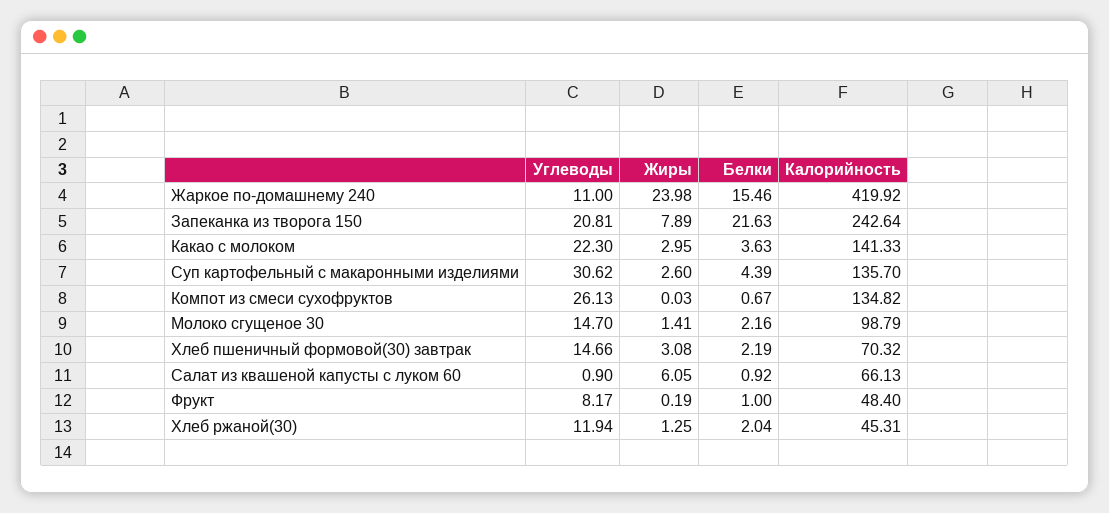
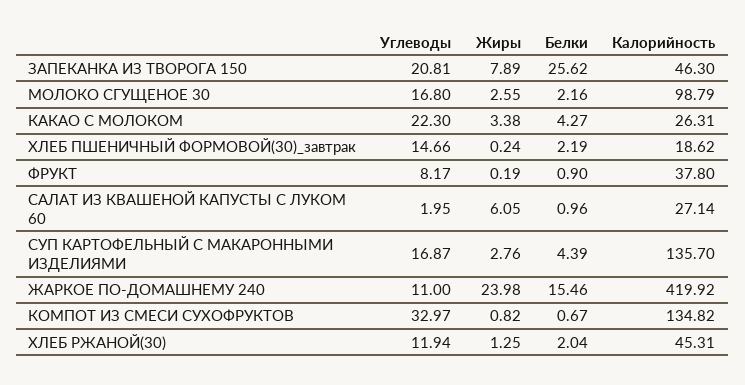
Белки, Запеканка из творога 150: 21.63 -> 25.62
Калорийность, Запеканка из творога 150: 242.64 -> 46.3
Жиры, Какао с молоком: 2.95 -> 3.38
Белки, Какао с молоком: 3.63 -> 4.27
Калорийность, Какао с молоком: 141.33 -> 26.31
Углеводы, Суп картофельный с макаронными изделиями: 30.62 -> 16.87
Жиры, Суп картофельный с макаронными изделиями: 2.6 -> 2.76
Углеводы, Компот из смеси сухофруктов: 26.13 -> 32.97
Жиры, Компот из смеси сухофруктов: 0.03 -> 0.82
Углеводы, Молоко сгущеное 30: 14.7 -> 16.8
Жиры, Молоко сгущеное 30: 1.41 -> 2.55
Жиры, Хлеб пшеничный формовой(30) завтрак: 3.08 -> 0.24
Калорийность, Хлеб пшеничный формовой(30) завтрак: 70.32 -> 18.62
Углеводы, Салат из квашеной капусты с луком 60: 0.9 -> 1.95
Белки, Салат из квашеной капусты с луком 60: 0.92 -> 0.96
Калорийность, Салат из квашеной капусты с луком 60: 66.13 -> 27.14
Белки, Фрукт: 1 -> 0.9
Калорийность, Фрукт: 48.4 -> 37.8

